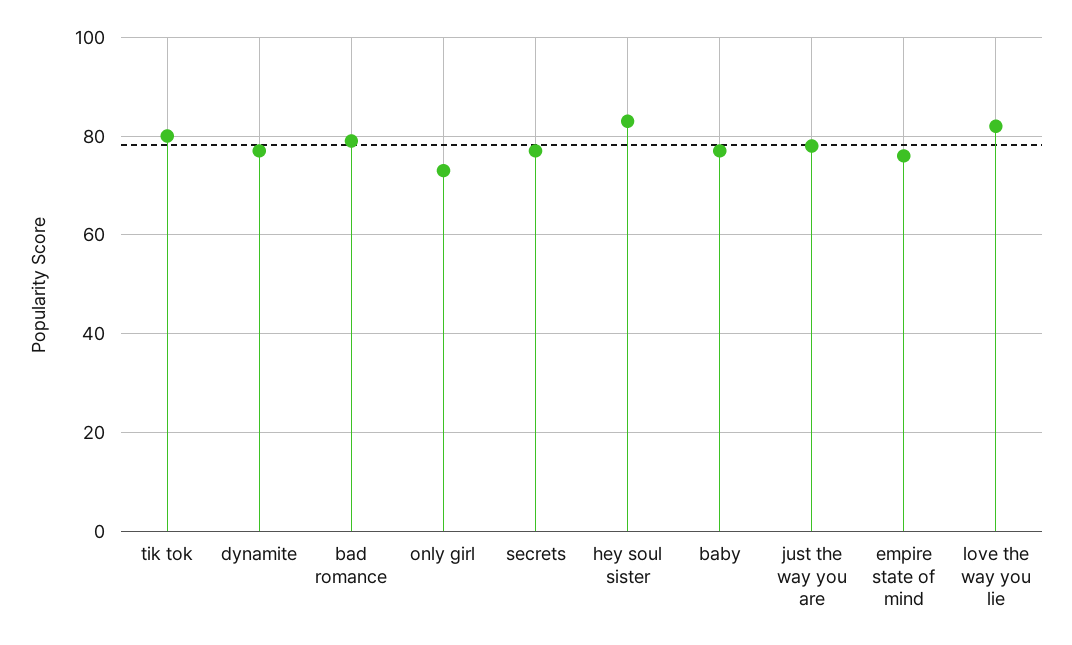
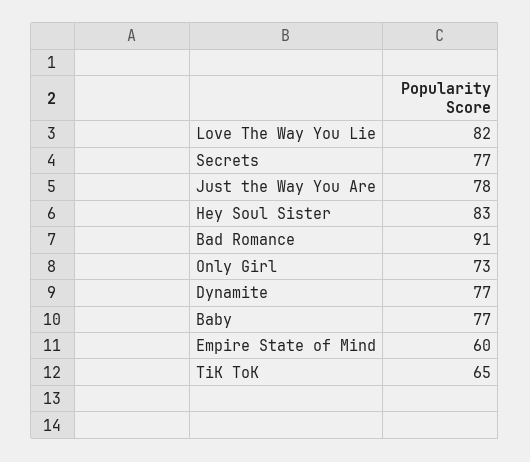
tik tok: 80 -> 65
bad romance: 80 -> 91
empire state of mind: 75 -> 60

